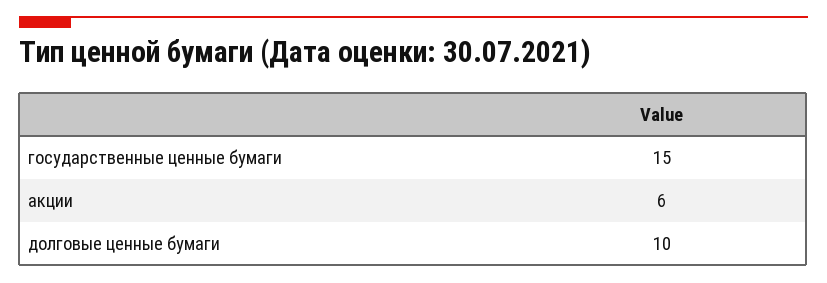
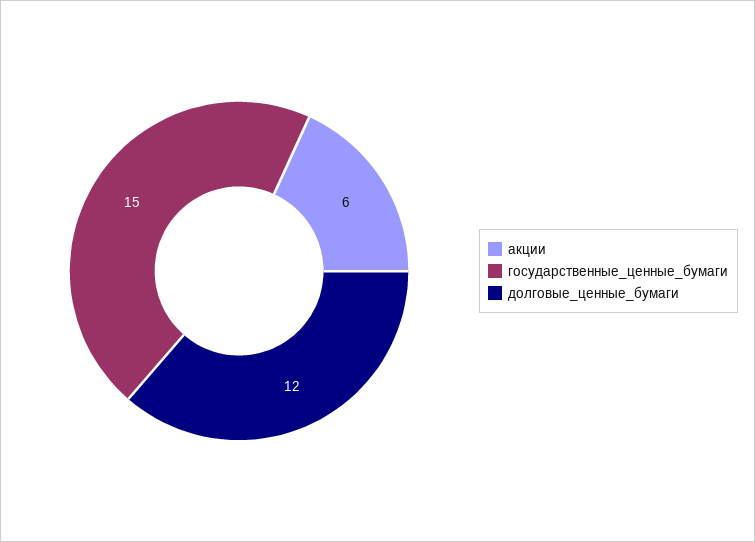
долговые ценные бумаги: 10 -> 12

